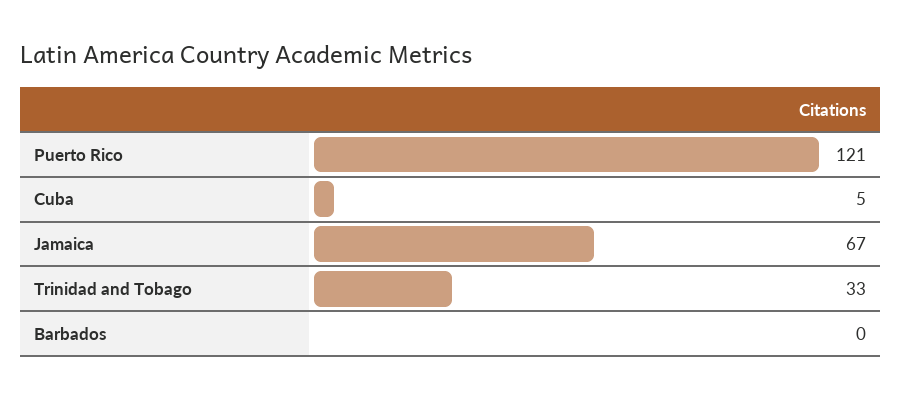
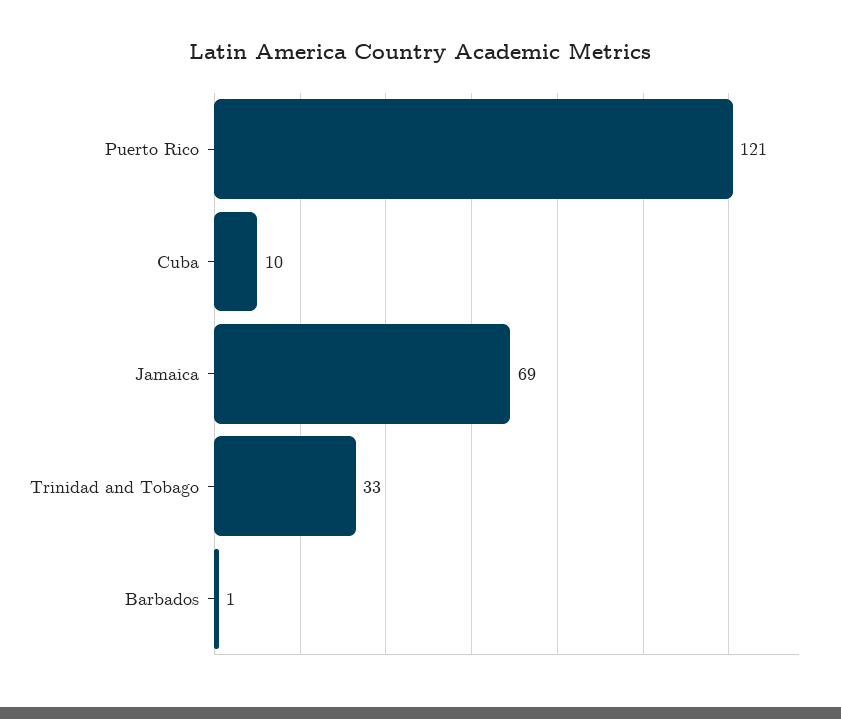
Cuba: 5 -> 10
Jamaica: 67 -> 69
Barbados: 0 -> 1

